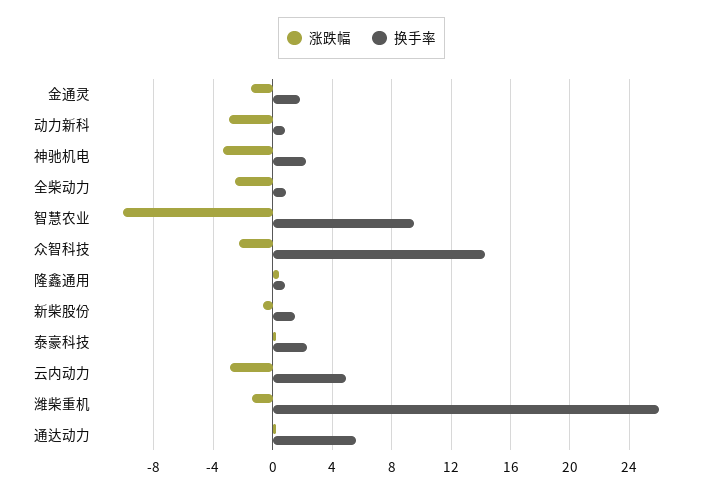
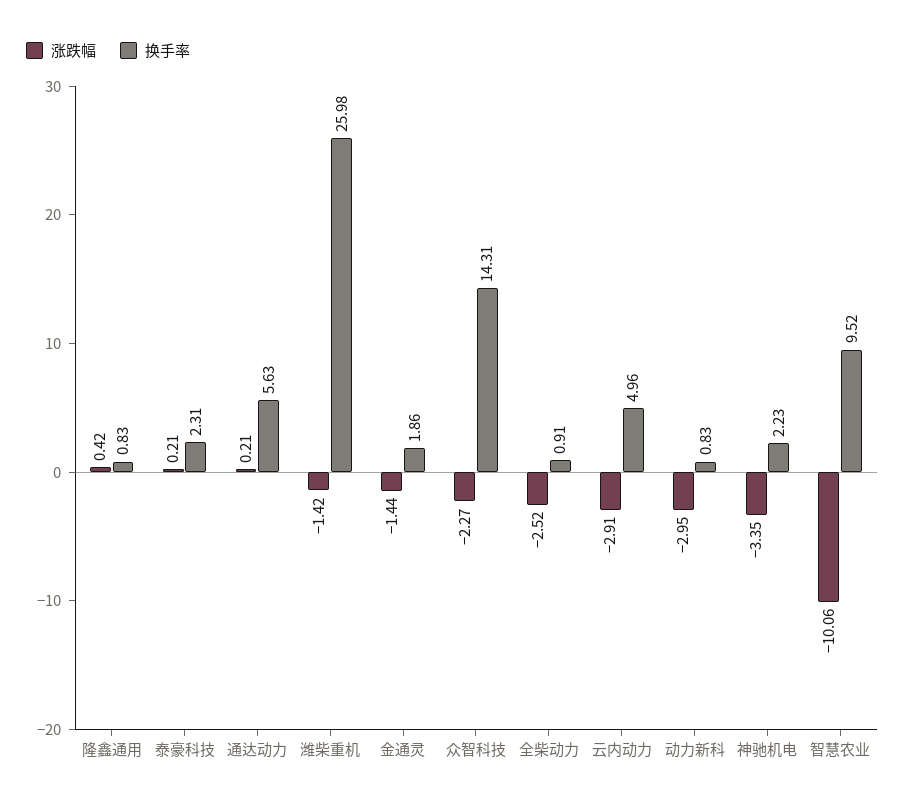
涨跌幅, 新柴股份: -0.5 -> none
换手率, 新柴股份: 1.5 -> none

